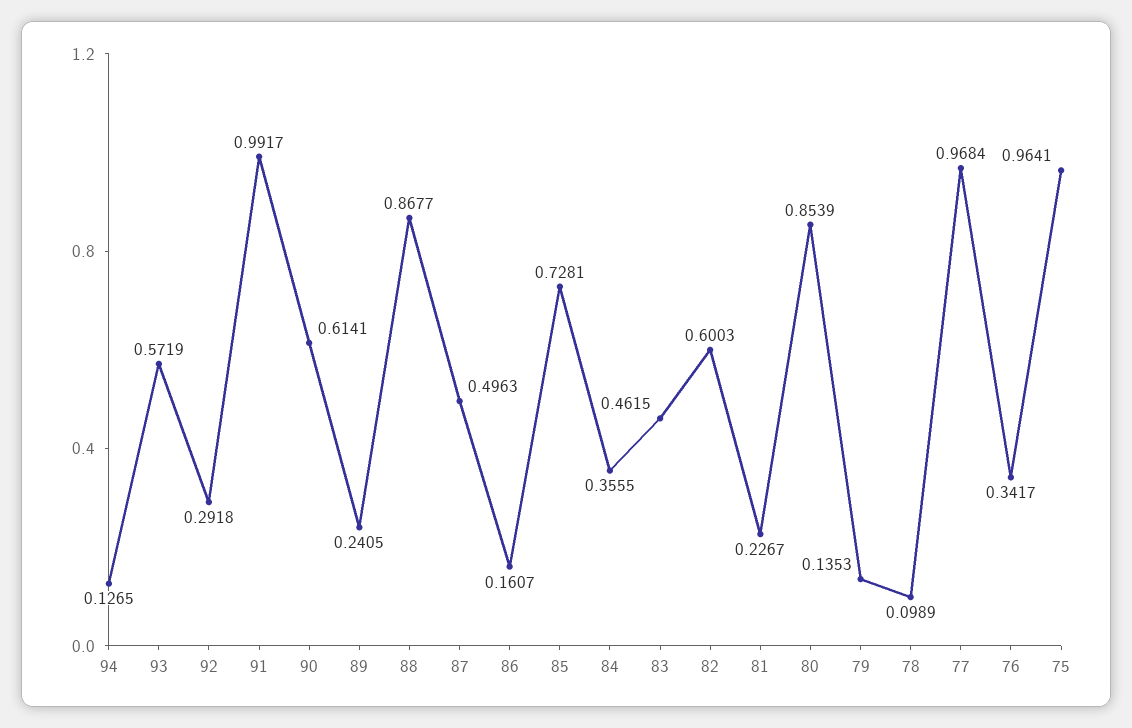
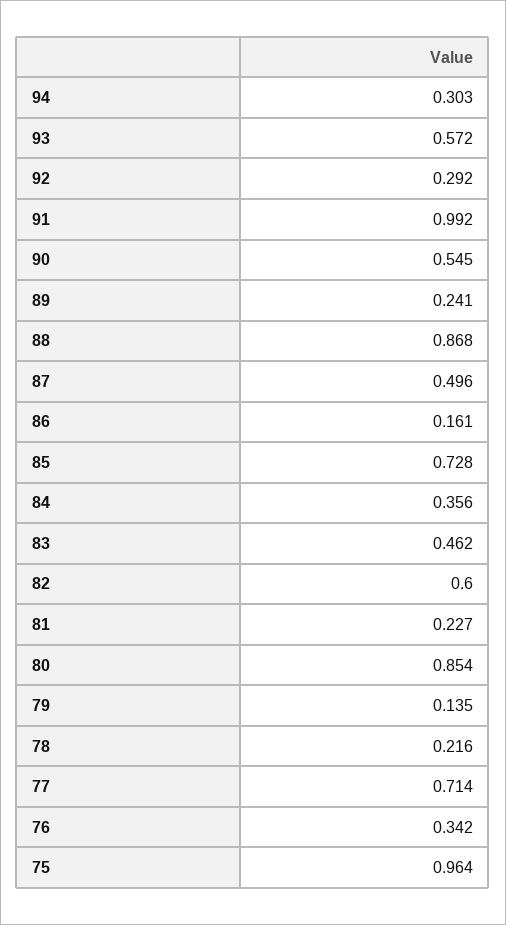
94: 0.1265 -> 0.303
90: 0.6141 -> 0.545
78: 0.0989 -> 0.216
77: 0.9684 -> 0.714

